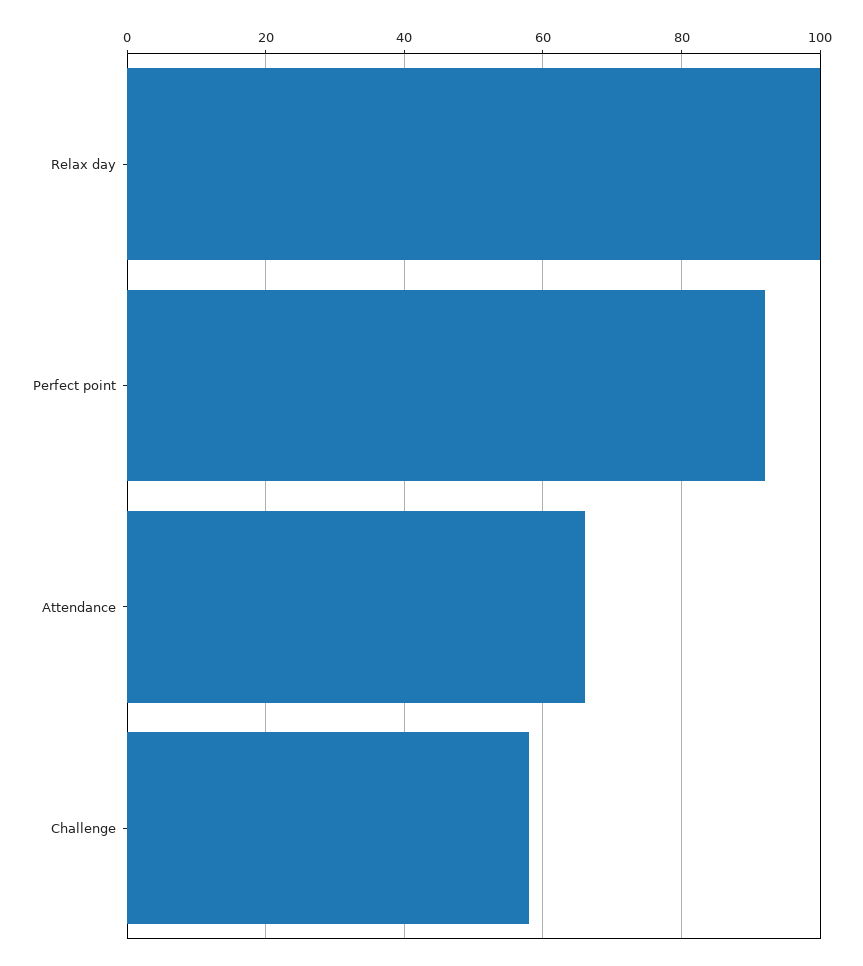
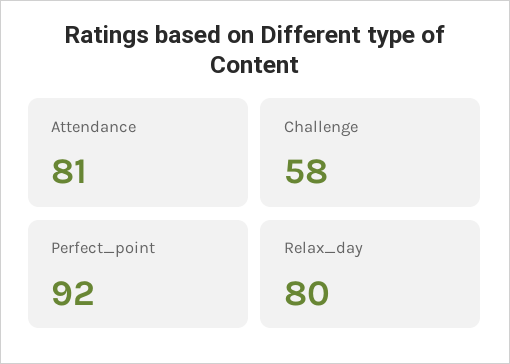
Relax day: 100 -> 80
Attendance: 65 -> 81

